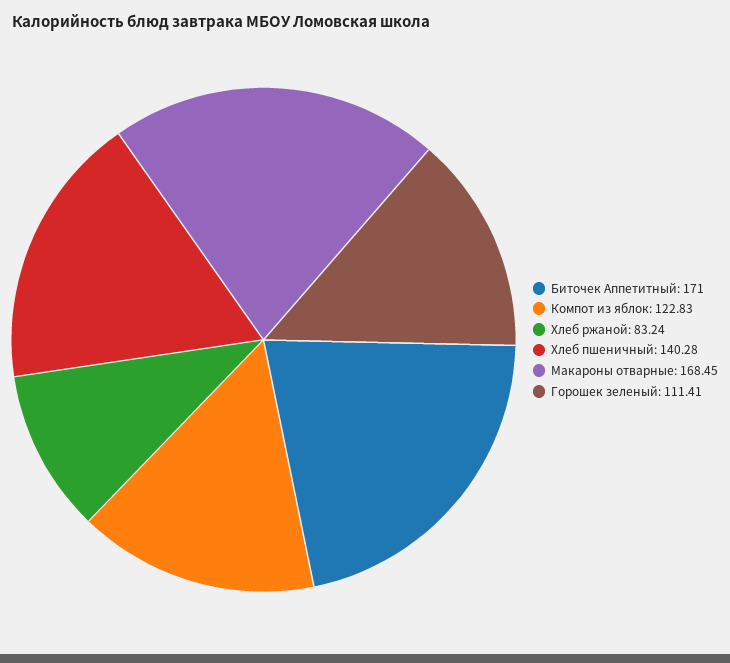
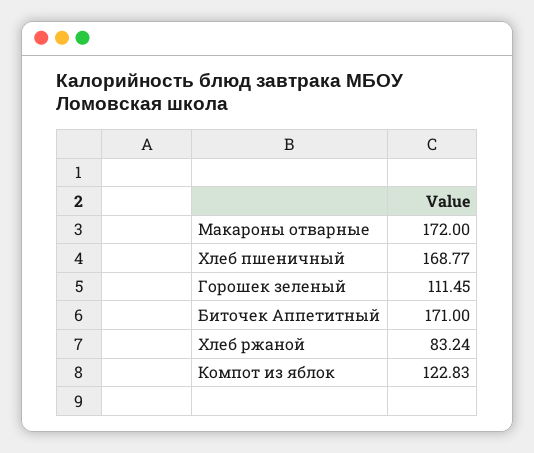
Хлеб пшеничный: 140.28 -> 168.77
Макароны отварные: 168.45 -> 172
Горошек зеленый: 111.41 -> 111.45

